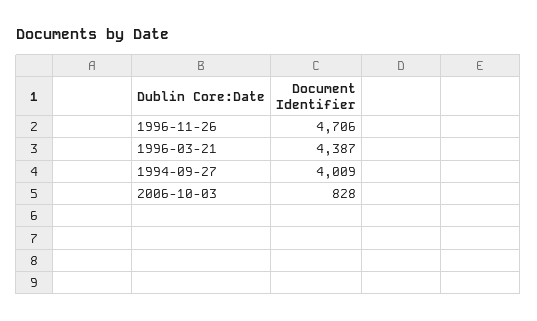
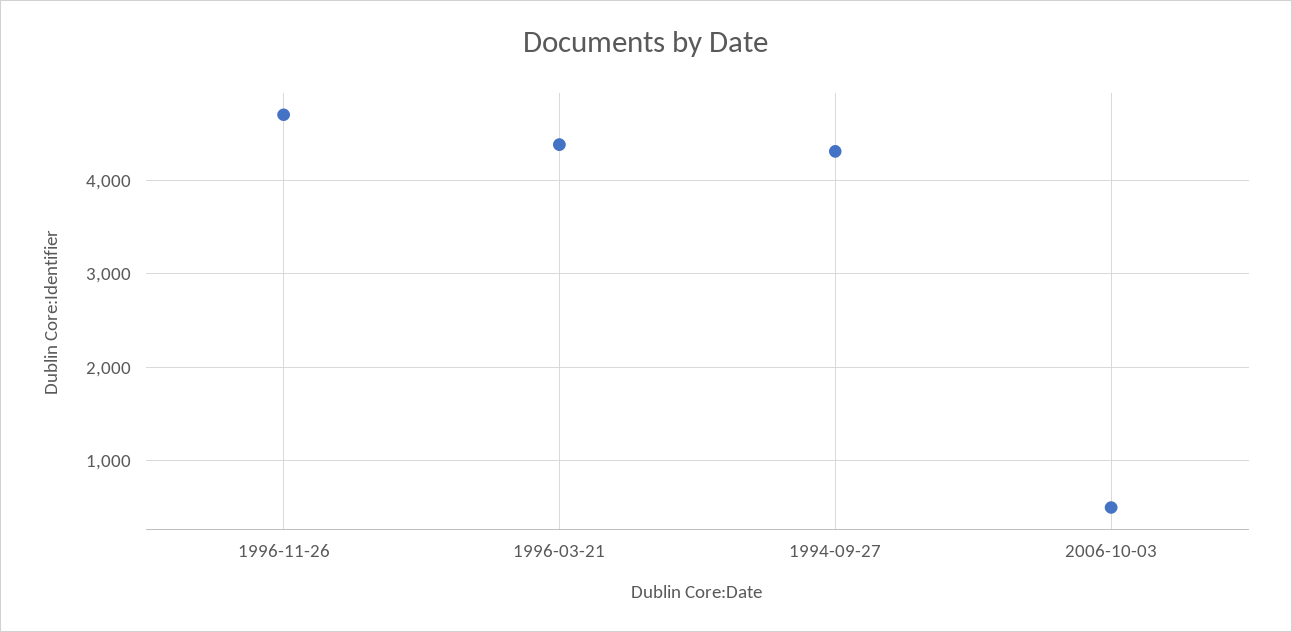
1994-09-27: 4009 -> 4300
2006-10-03: 828 -> 500

